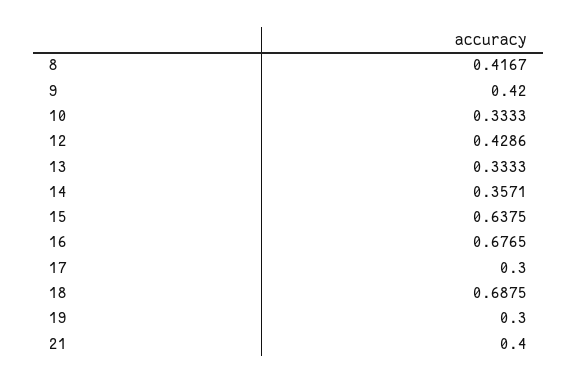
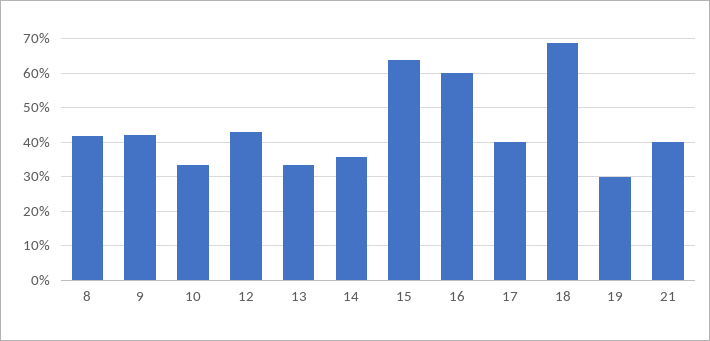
16: 0.6765 -> 0.6
17: 0.3 -> 0.4

